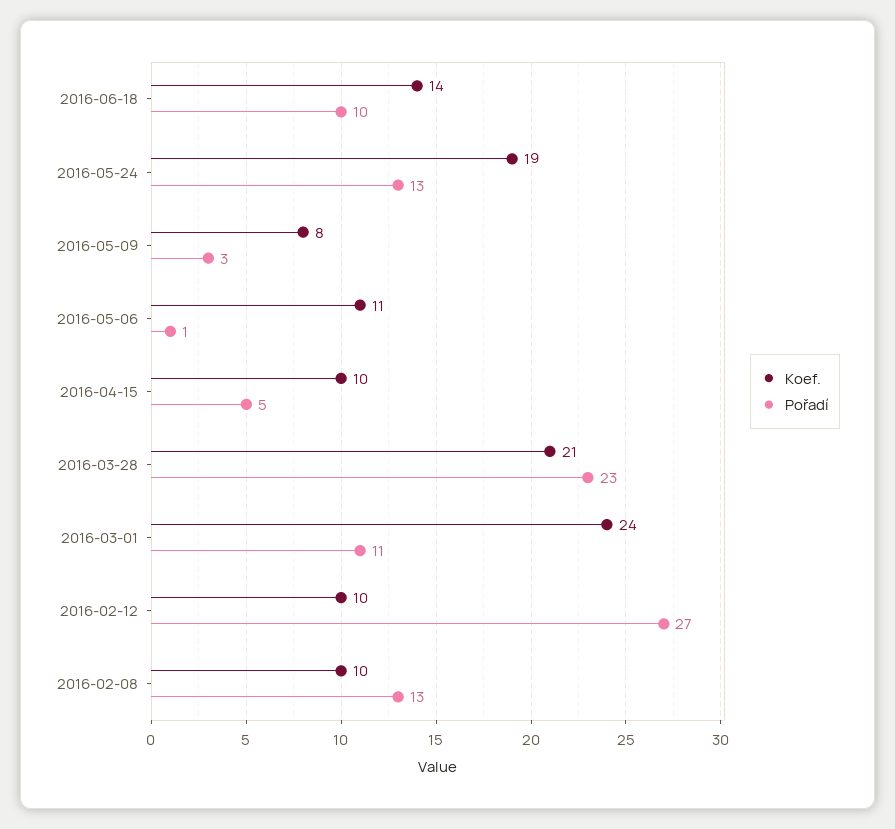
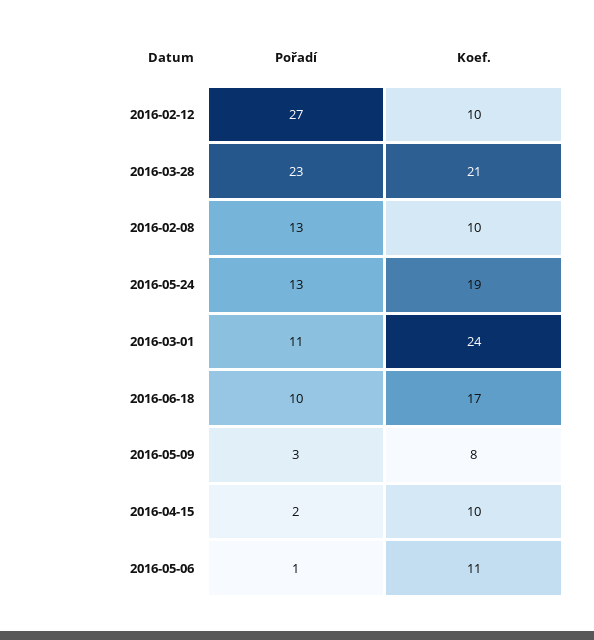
Koef., 2016-06-18: 14 -> 17
Pořadí, 2016-04-15: 5 -> 2

